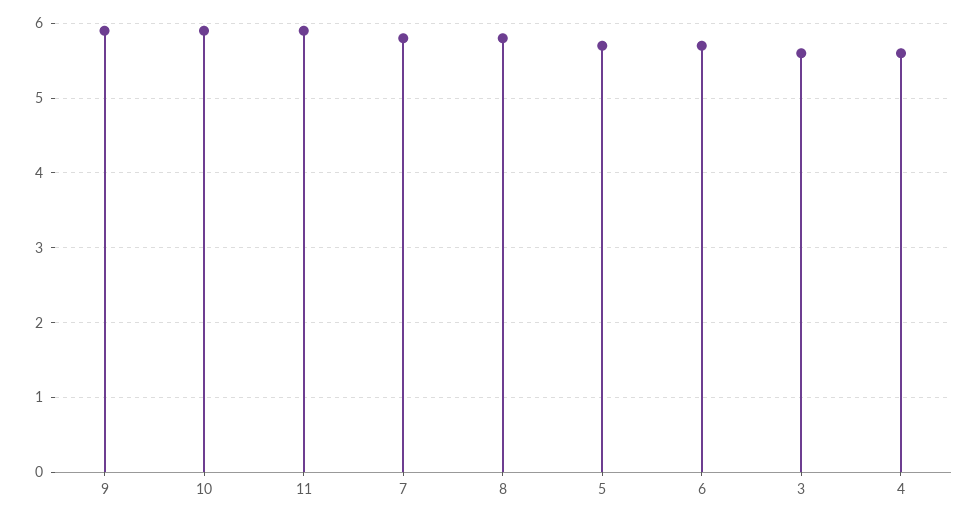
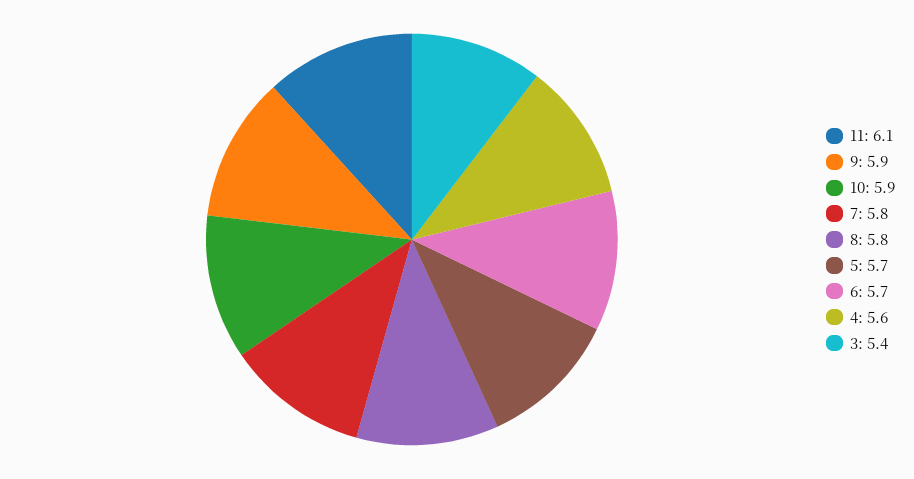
11: 5.9 -> 6.1
3: 5.6 -> 5.4

